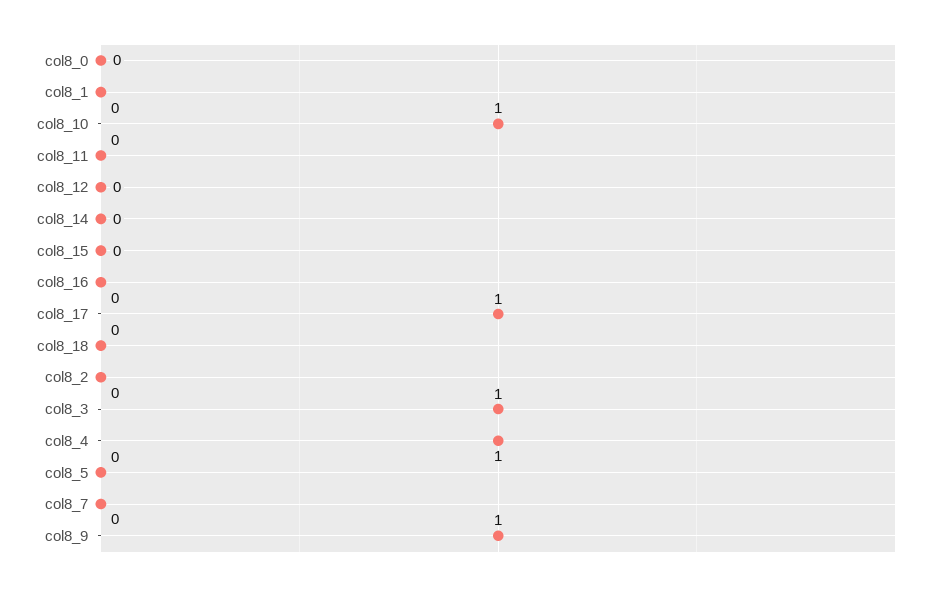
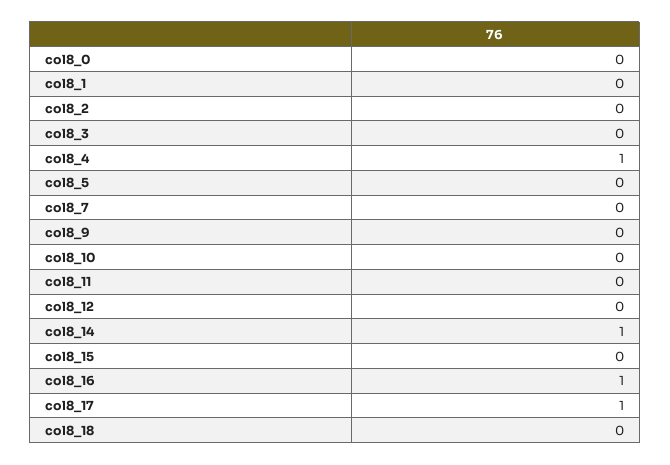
col8_10: 1 -> 0
col8_14: 0 -> 1
col8_16: 0 -> 1
col8_3: 1 -> 0
col8_9: 1 -> 0

